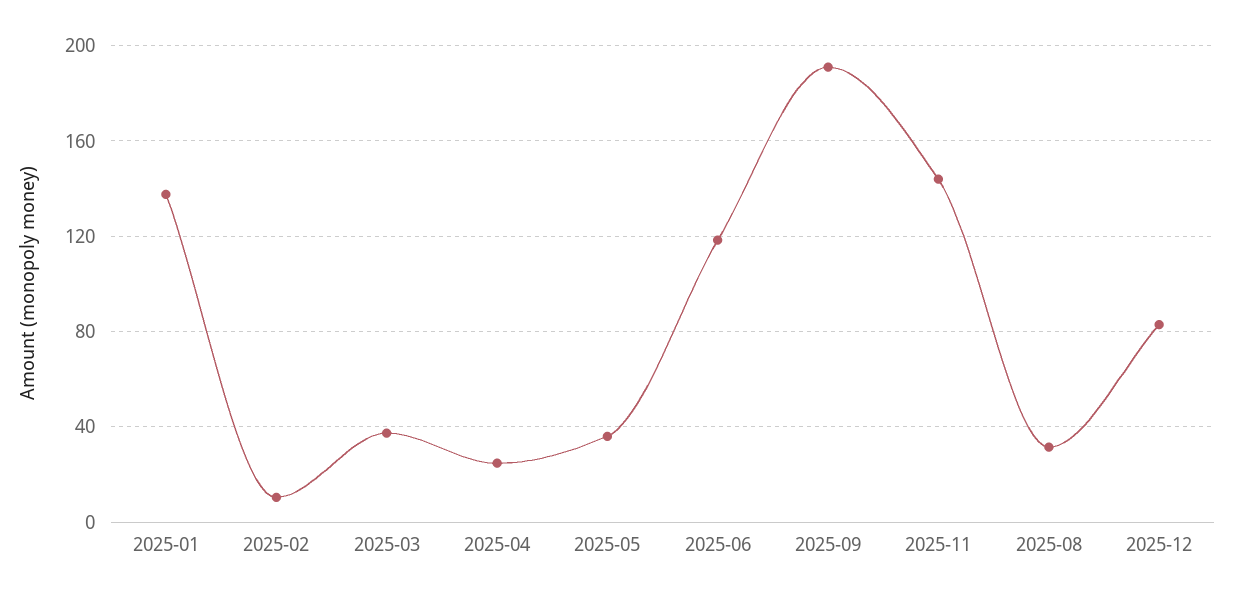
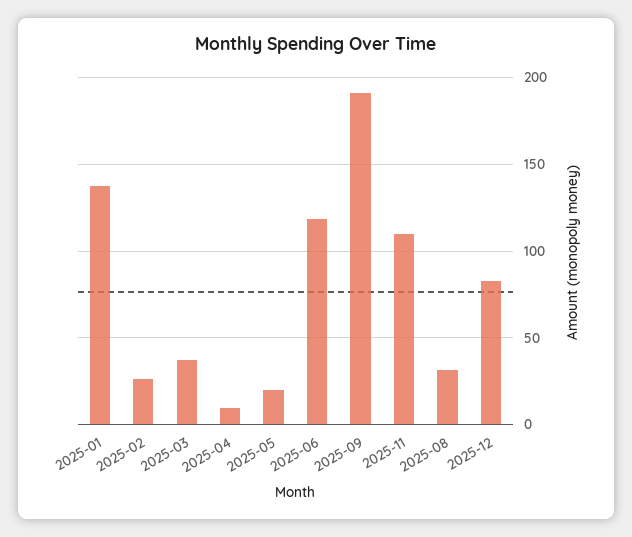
2025-02: 10 -> 25
2025-04: 25 -> 10
2025-05: 35 -> 20
2025-11: 145 -> 110

